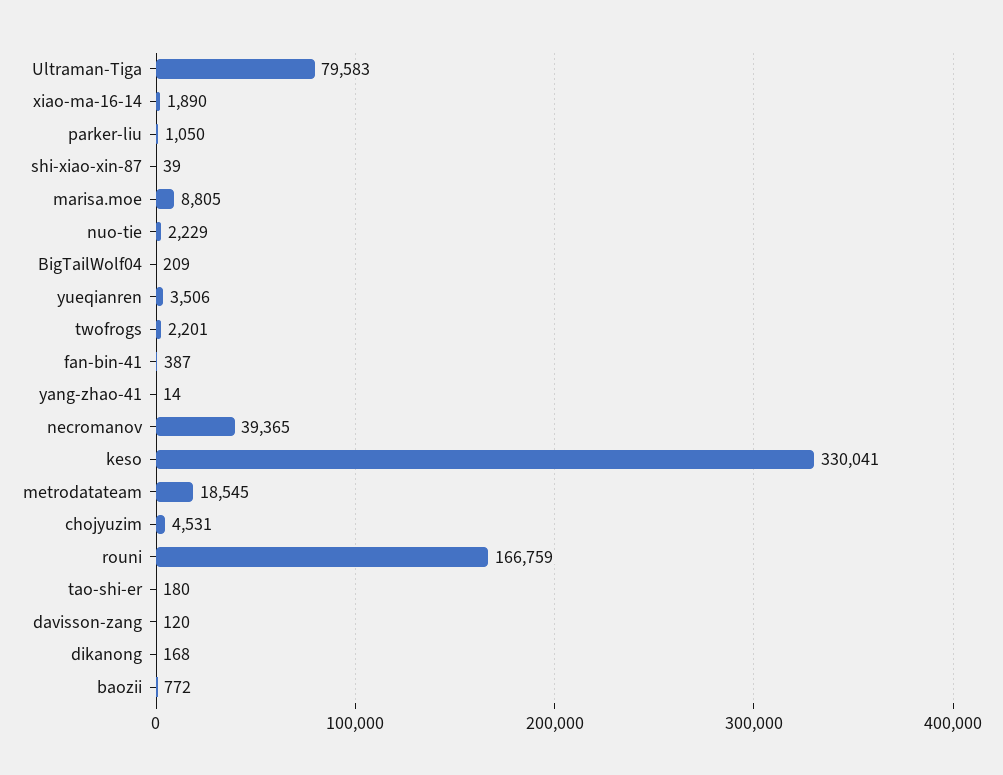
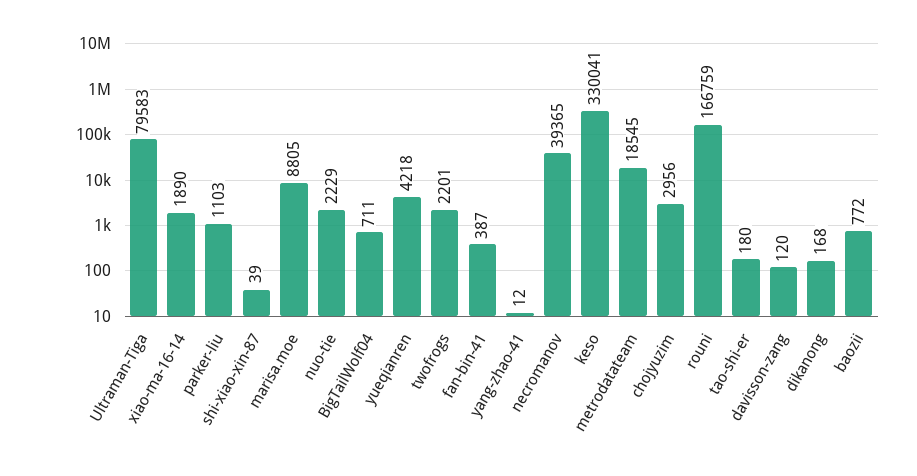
parker-liu: 1050 -> 1103
BigTailWolf04: 209 -> 711
yueqianren: 3506 -> 4218
yang-zhao-41: 14 -> 12
chojyuzim: 4531 -> 2956

